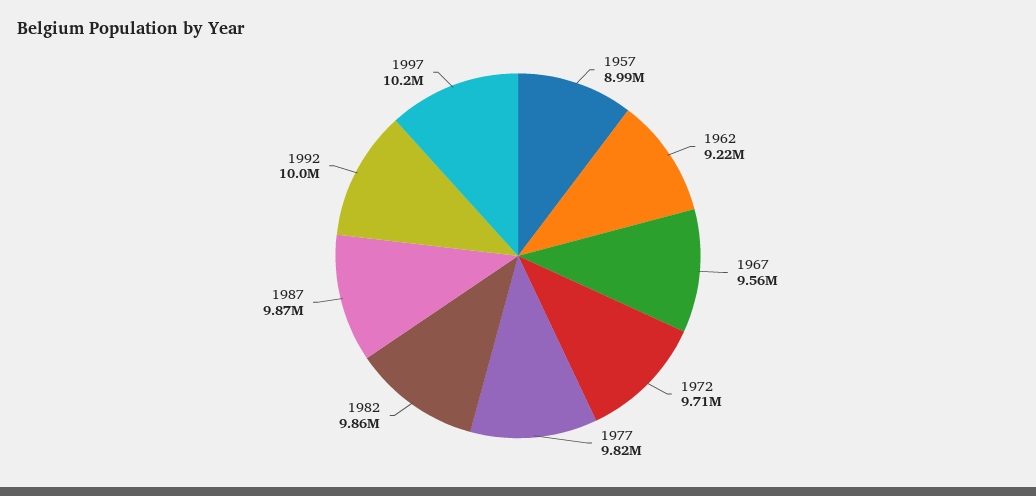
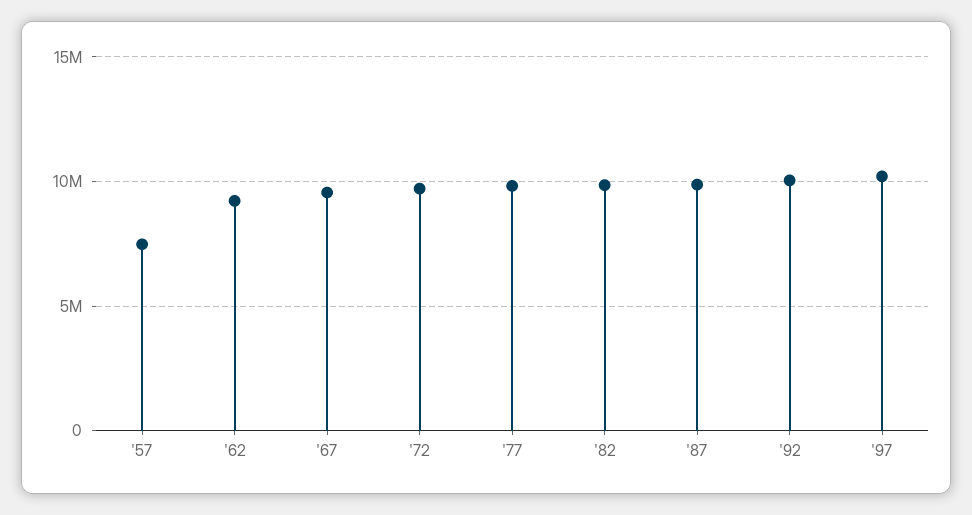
1957: 8990000 -> 7500000

